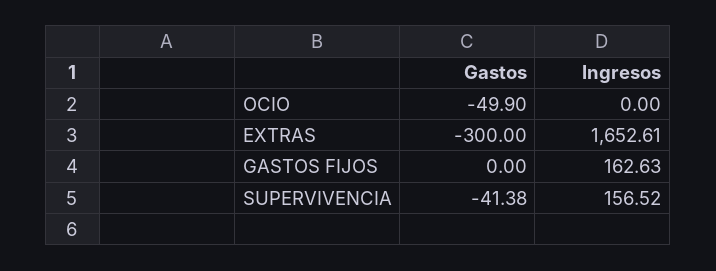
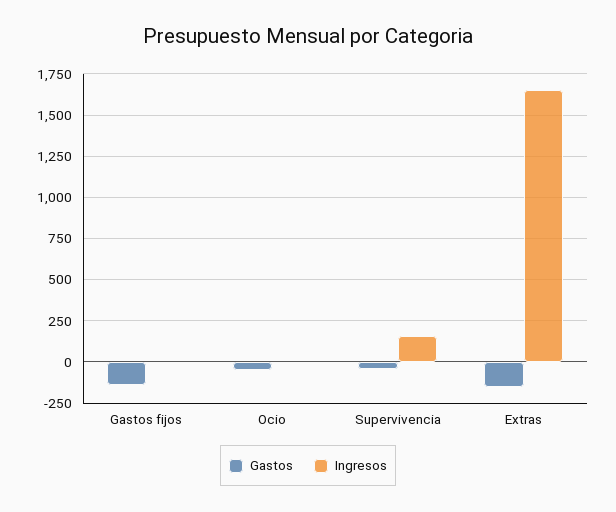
Gastos, EXTRAS: -300 -> -150
Gastos, GASTOS FIJOS: 0 -> -150
Ingresos, GASTOS FIJOS: 162.63 -> 0

